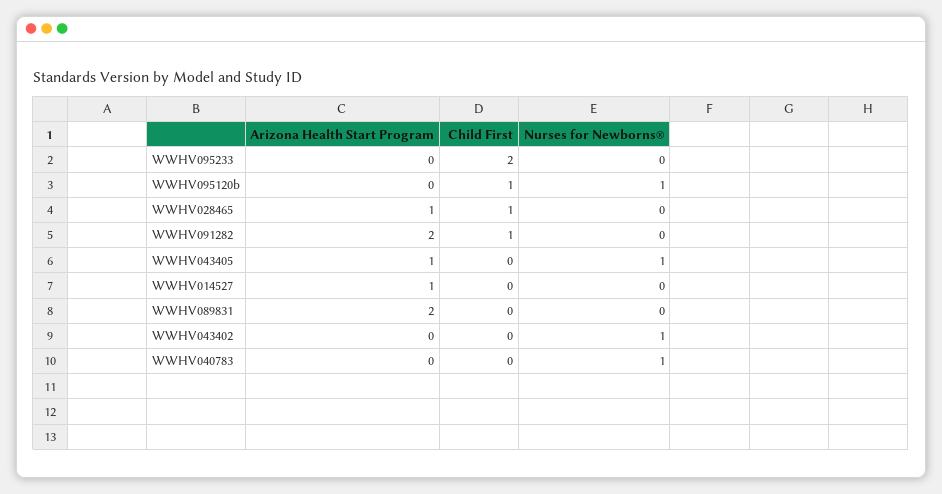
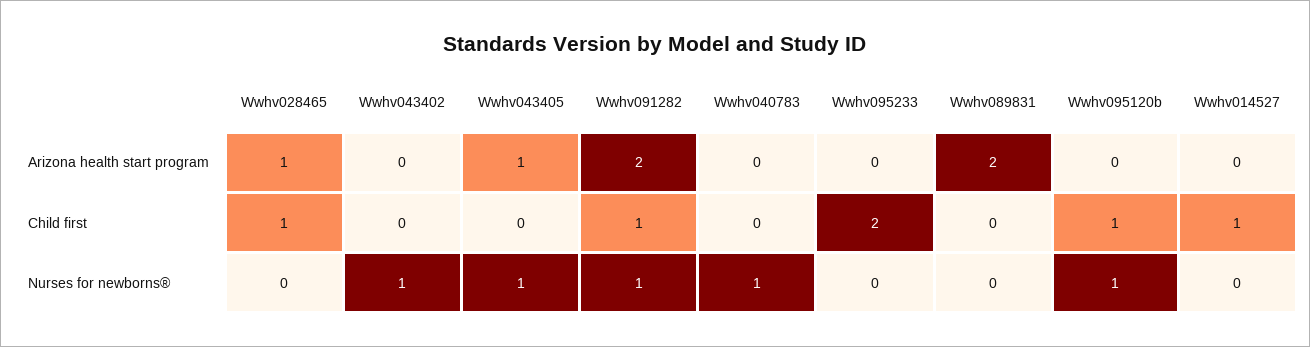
Nurses for Newborns®, WWHV091282: 0 -> 1
Arizona Health Start Program, WWHV014527: 1 -> 0
Child First, WWHV014527: 0 -> 1

